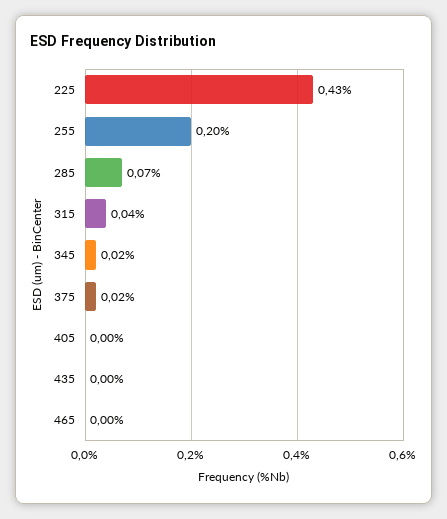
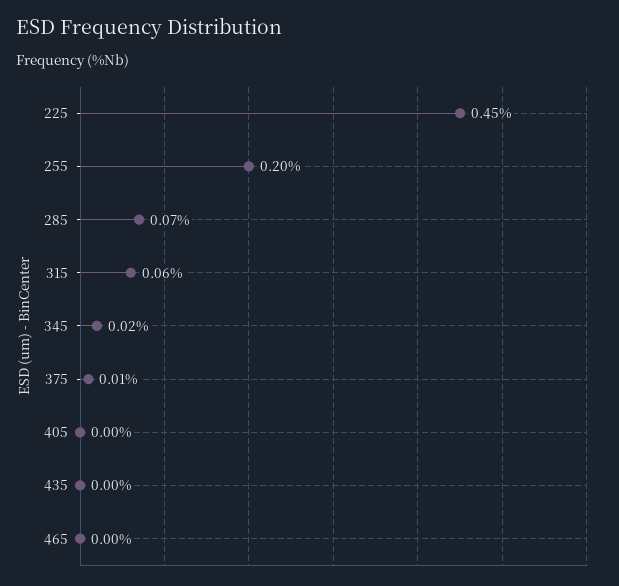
225: 0.43 -> 0.45
315: 0.04 -> 0.06
375: 0.02 -> 0.01

